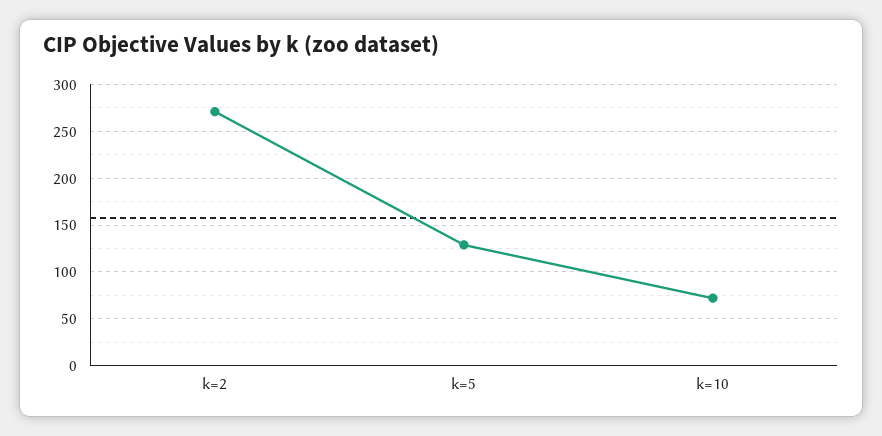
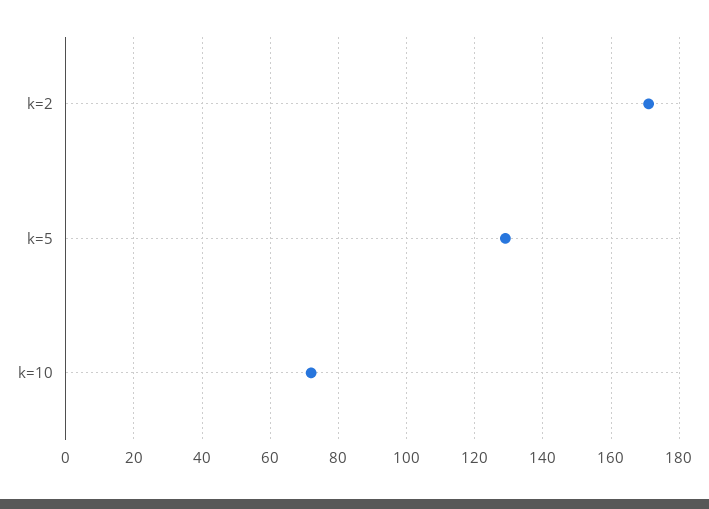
k=2: 270 -> 170

